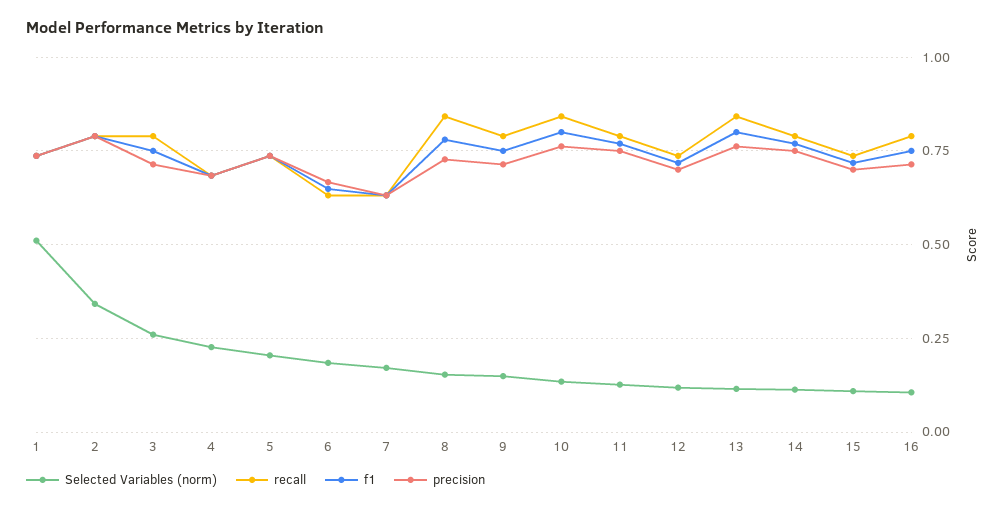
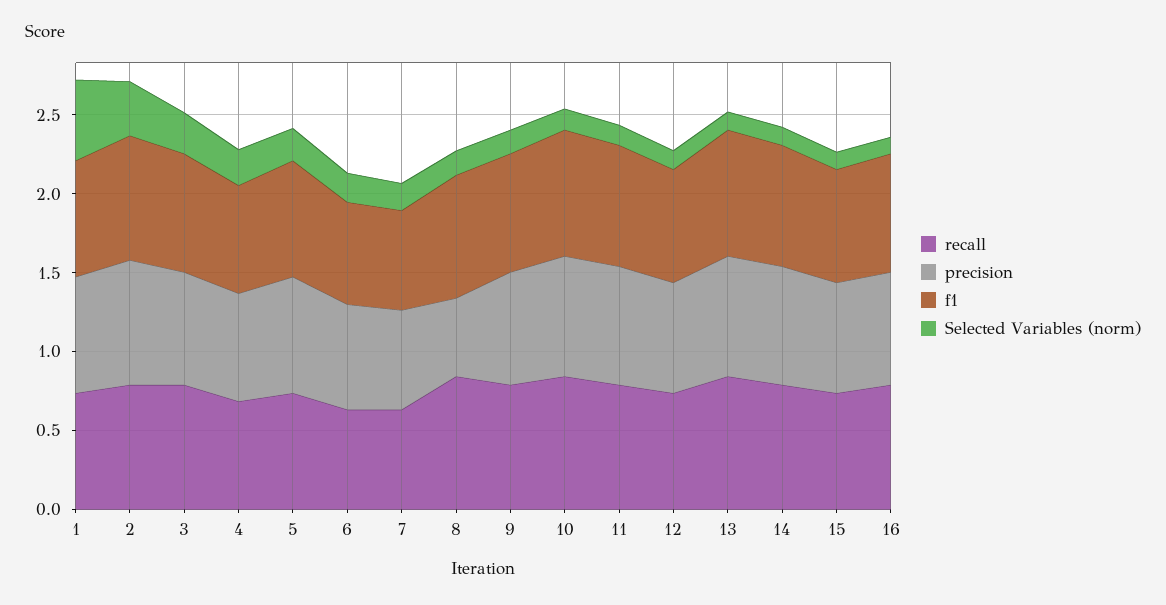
precision, 8: 0.725 -> 0.5

